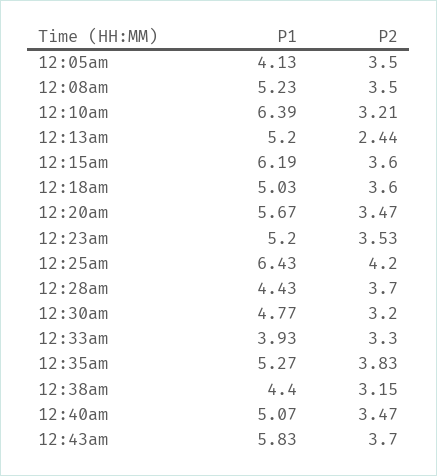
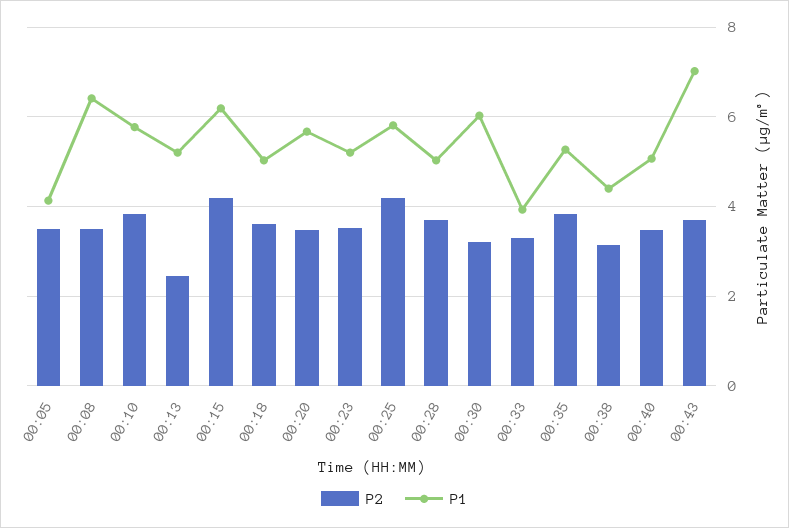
P1, 12:08am: 5.23 -> 6.4
P1, 12:10am: 6.39 -> 5.8
P2, 12:10am: 3.21 -> 3.8
P2, 12:15am: 3.6 -> 4.2
P1, 12:25am: 6.43 -> 5.8
P1, 12:28am: 4.43 -> 5
P1, 12:30am: 4.77 -> 6
P1, 12:43am: 5.83 -> 7

